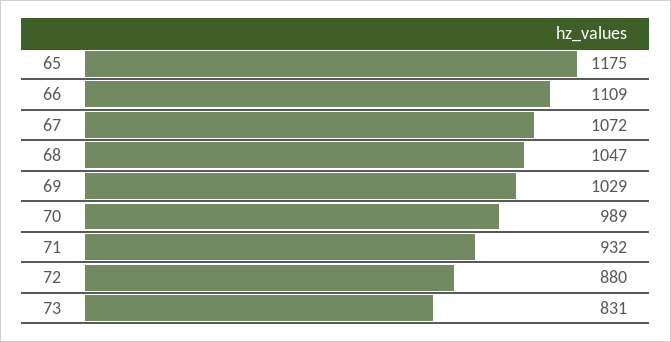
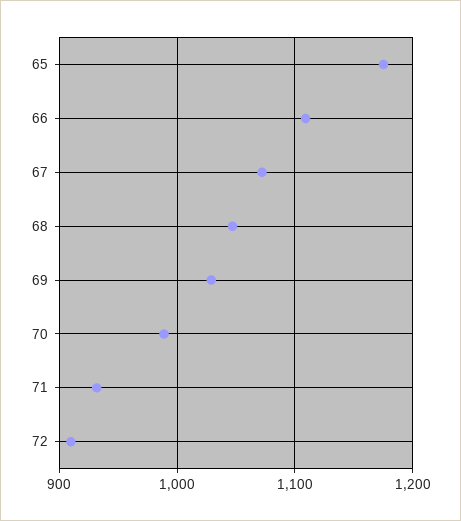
72: 880 -> 910
73: 831 -> none

